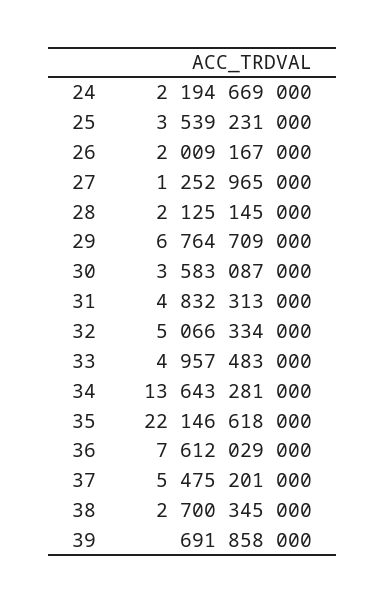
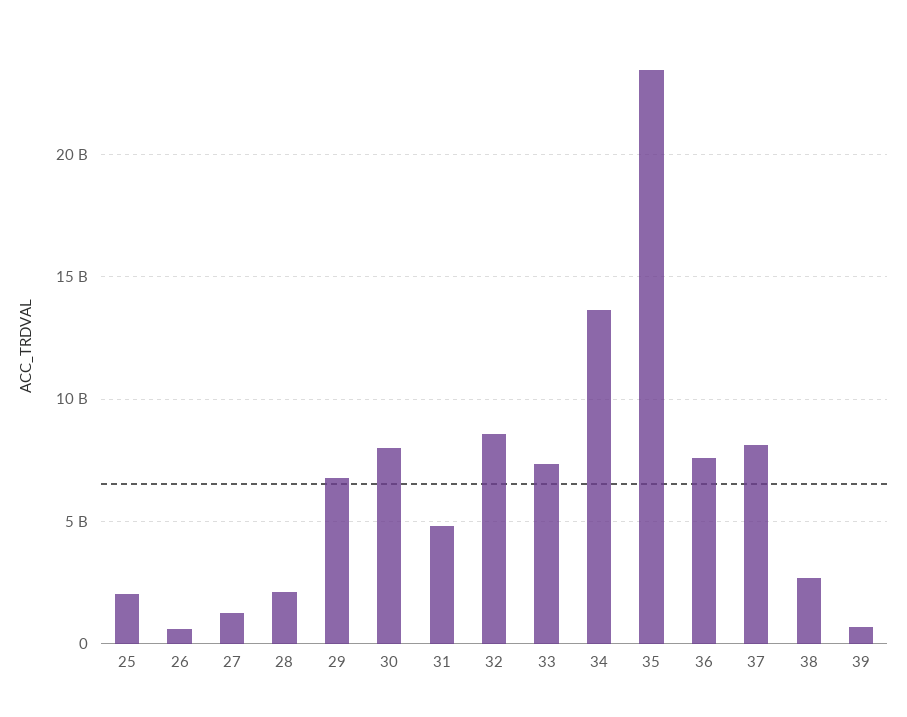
24: 2194669000 -> none
25: 3539231000 -> 2000000000
26: 2009167000 -> 500000000
30: 3583087000 -> 8000000000
32: 5066334000 -> 8500000000
33: 4957483000 -> 7500000000
35: 22146618000 -> 23500000000
37: 5475201000 -> 8000000000

